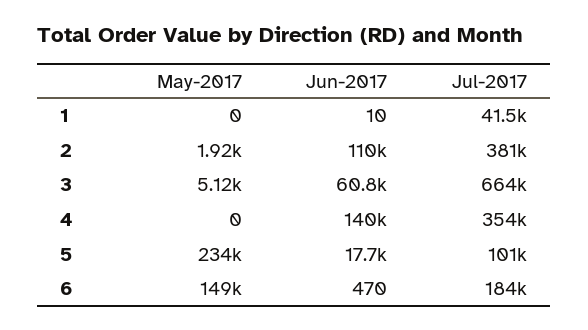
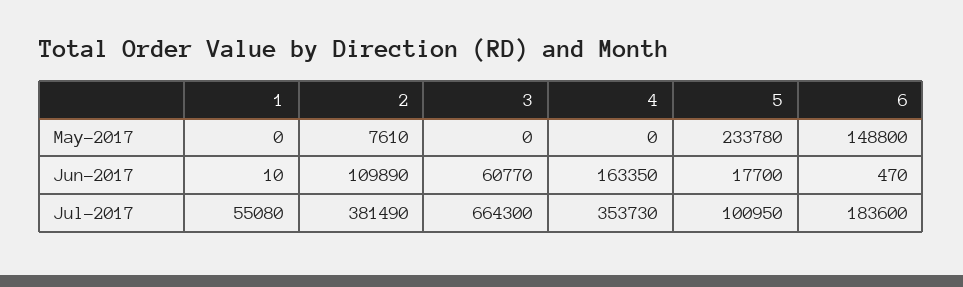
Jul-2017, 1: 41500 -> 55080
May-2017, 2: 1920 -> 7610
May-2017, 3: 5120 -> 0
Jun-2017, 4: 140000 -> 163350

